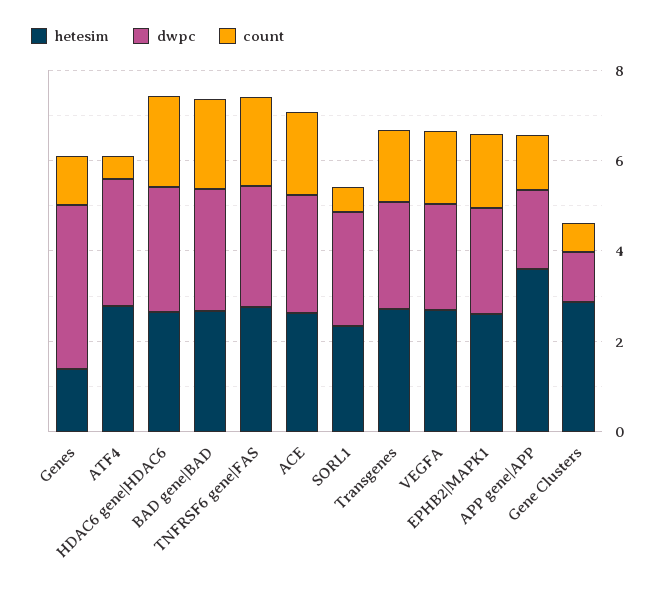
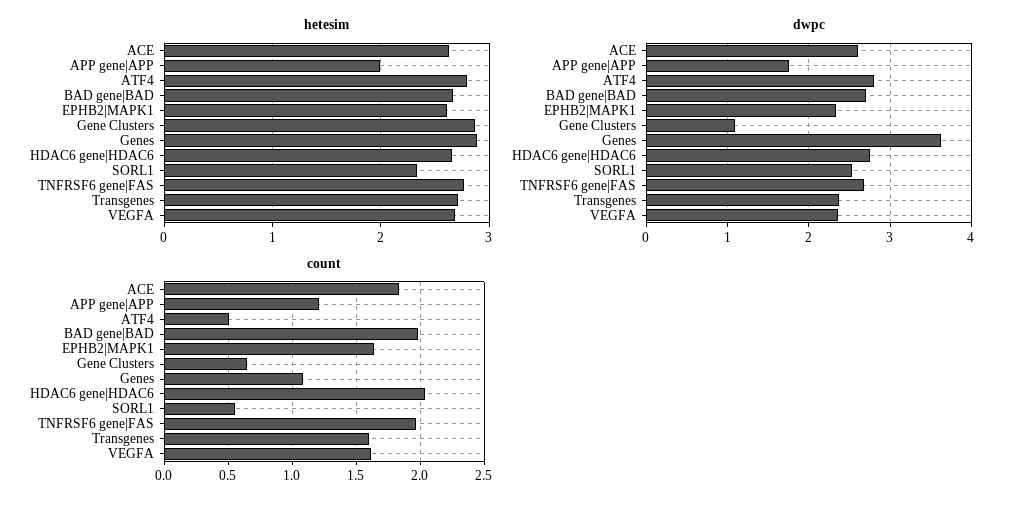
hetesim, Genes: 1.5 -> 2.9
hetesim, APP gene|APP: 3.5 -> 2

